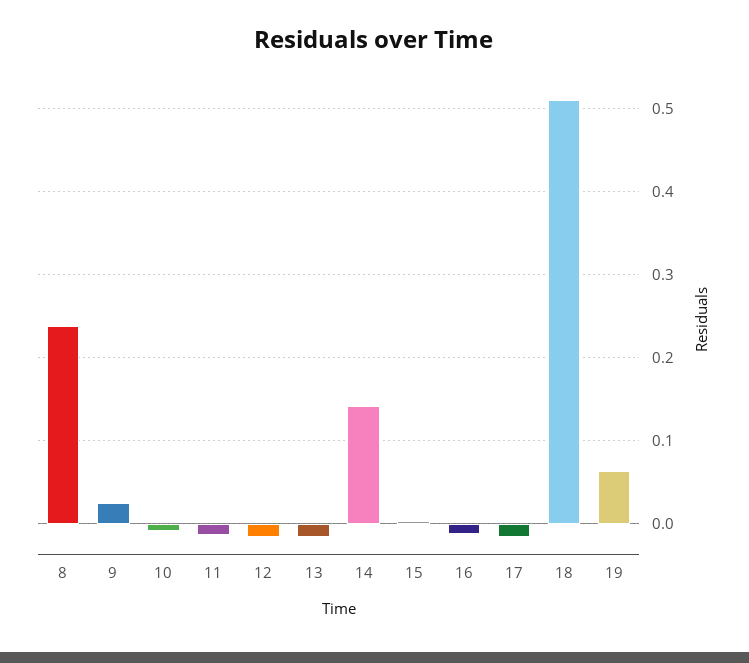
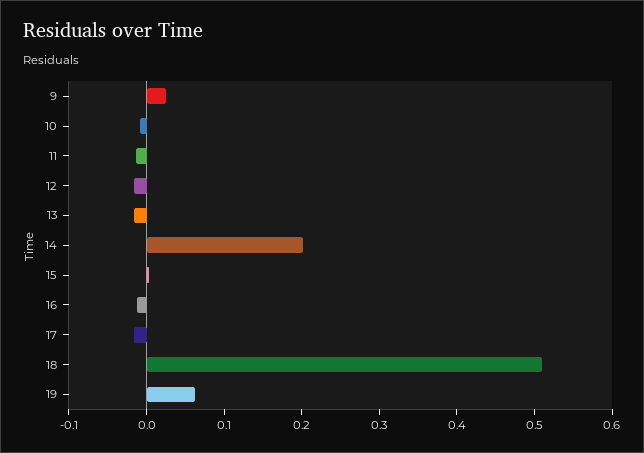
8: 0.24 -> none
14: 0.14 -> 0.2

